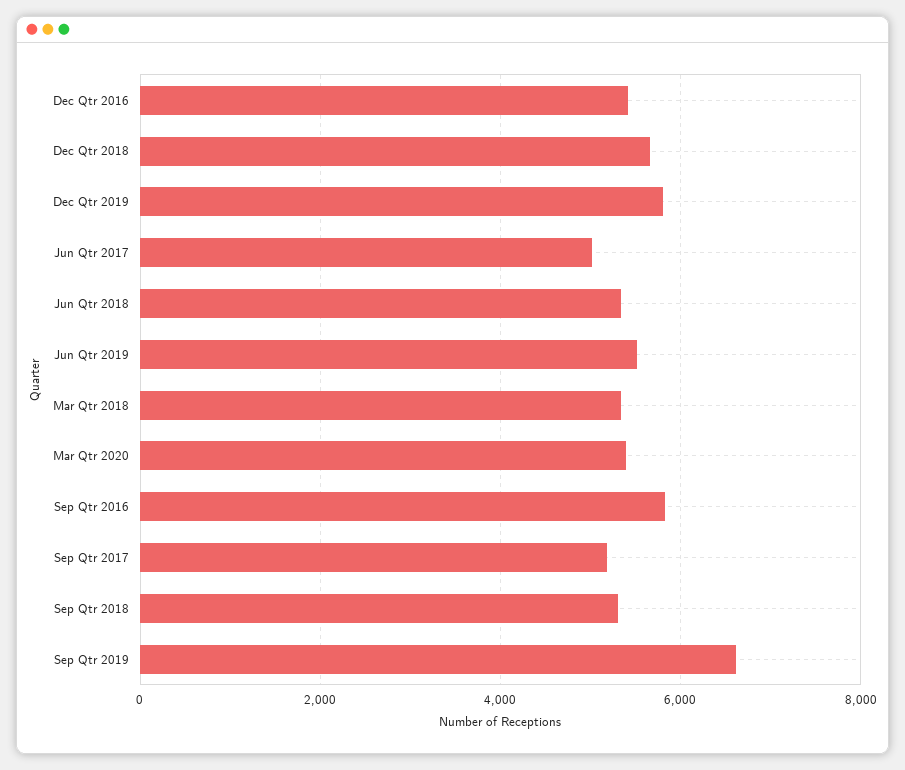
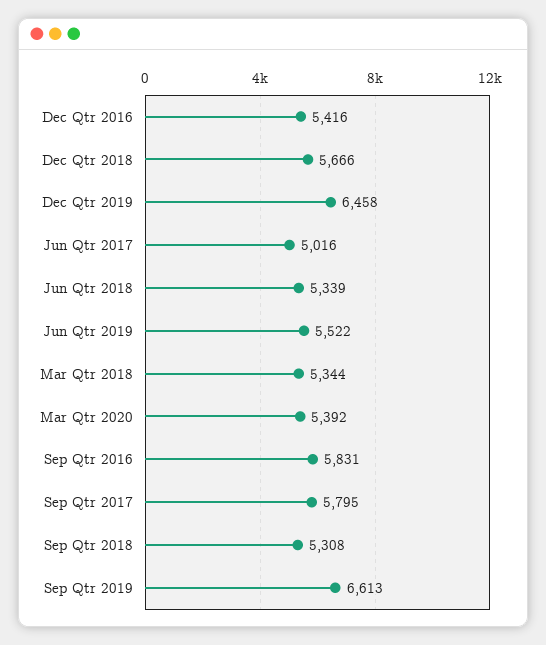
Dec Qtr 2019: 5800 -> 6458
Sep Qtr 2017: 5200 -> 5795

